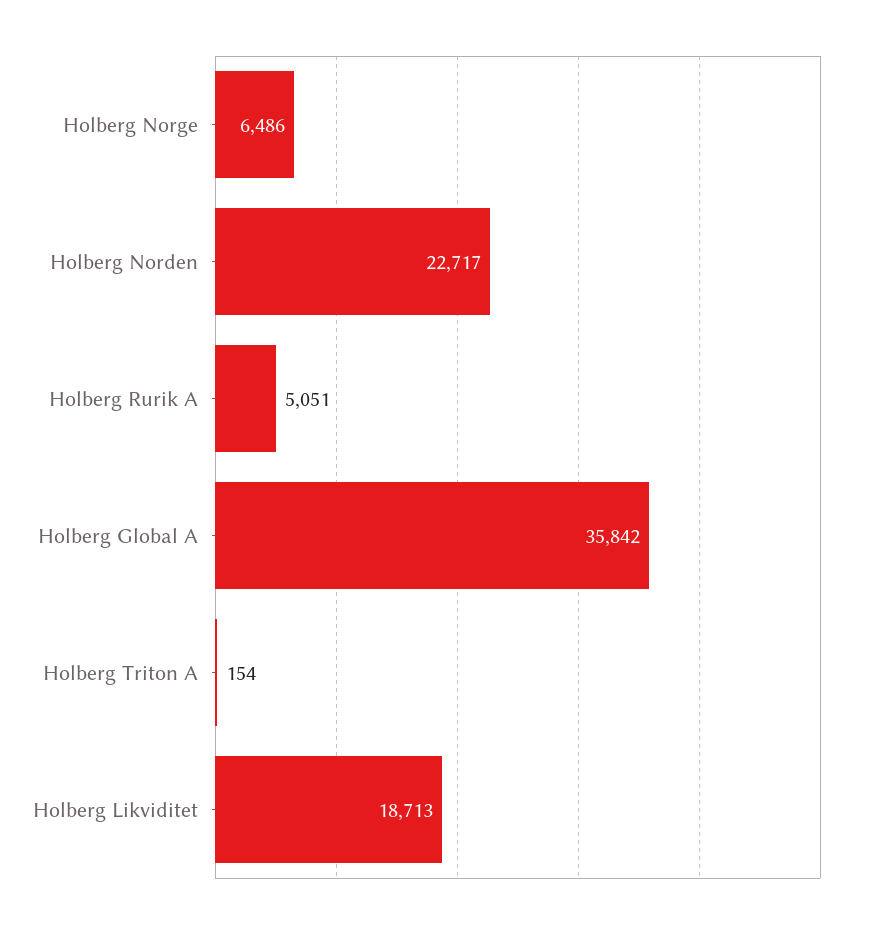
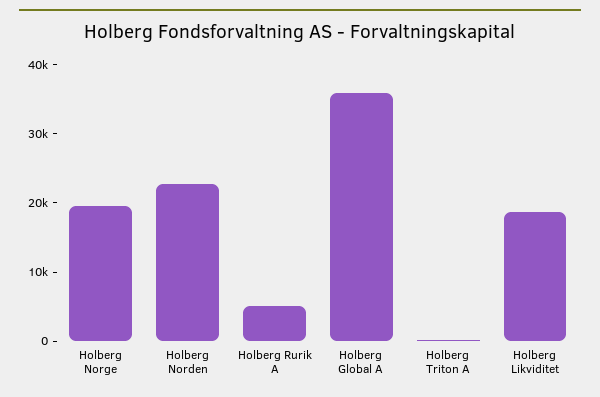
Holberg Norge: 6486 -> 20000

